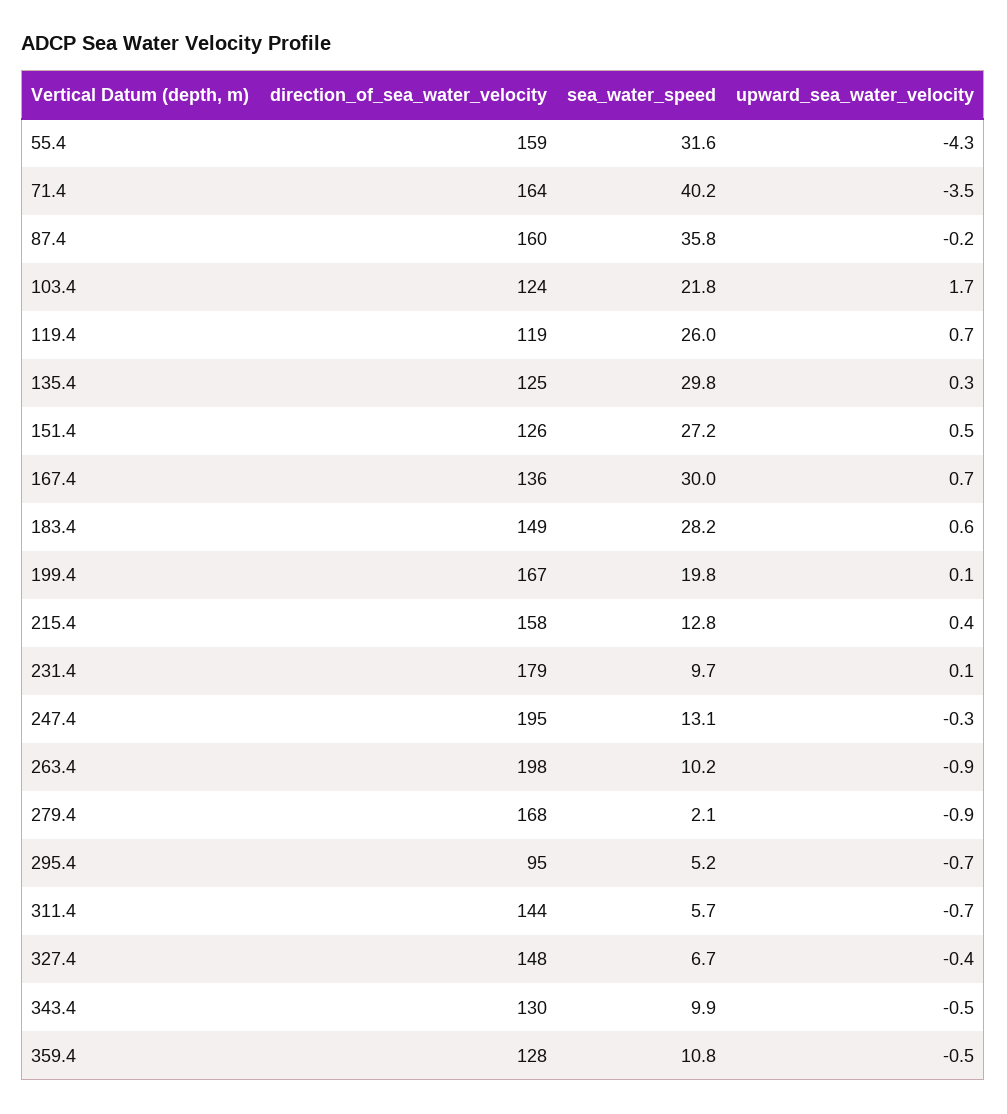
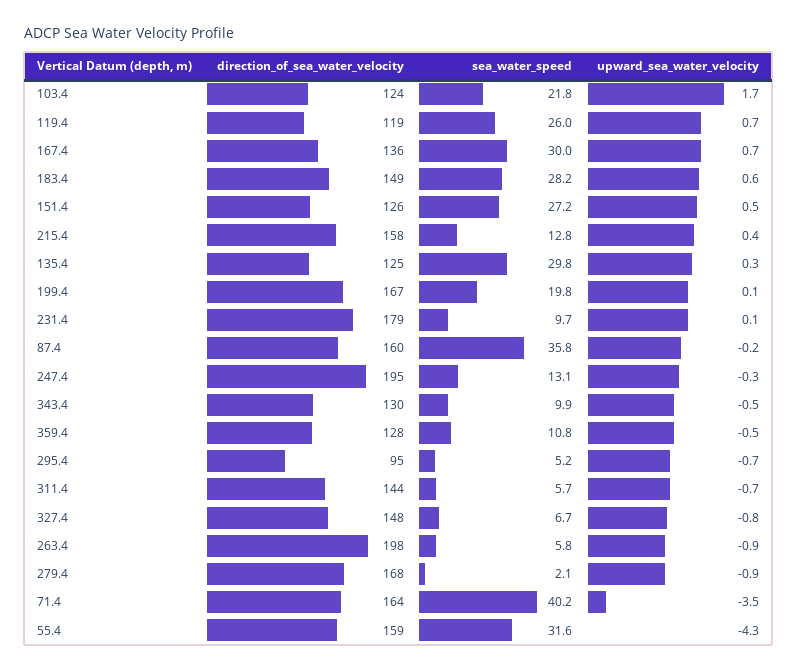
sea_water_speed, 263.4: 10.2 -> 5.8
upward_sea_water_velocity, 327.4: -0.4 -> -0.8

